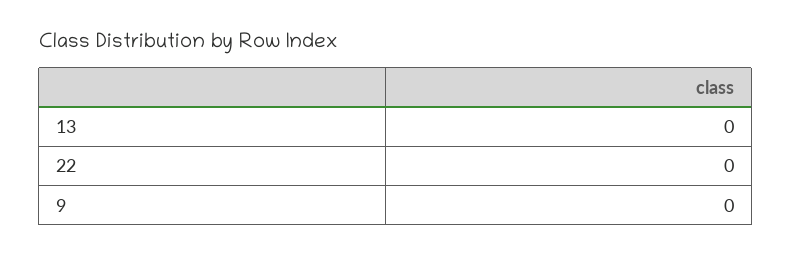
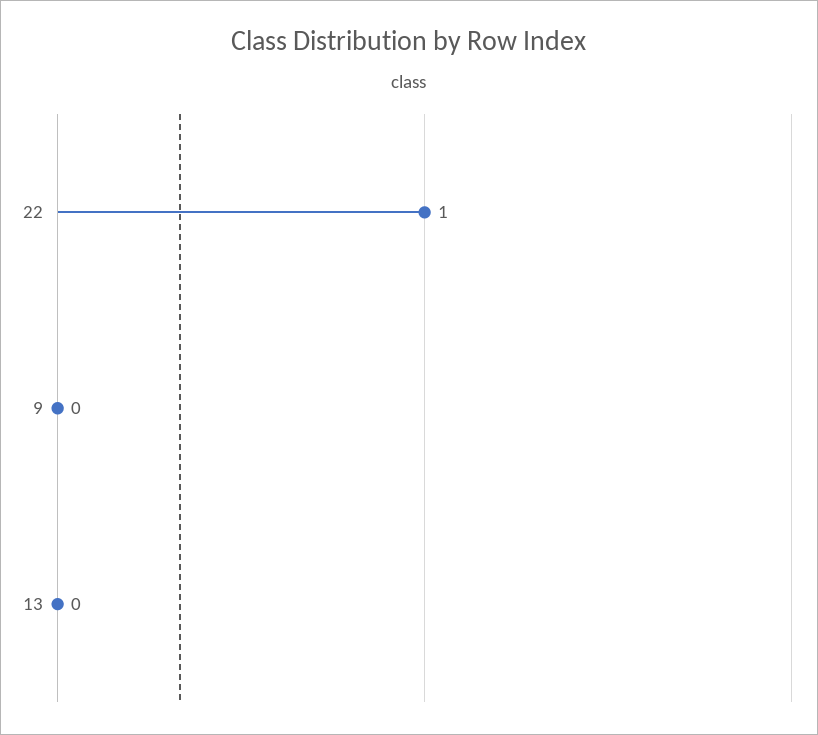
22: 0 -> 1

